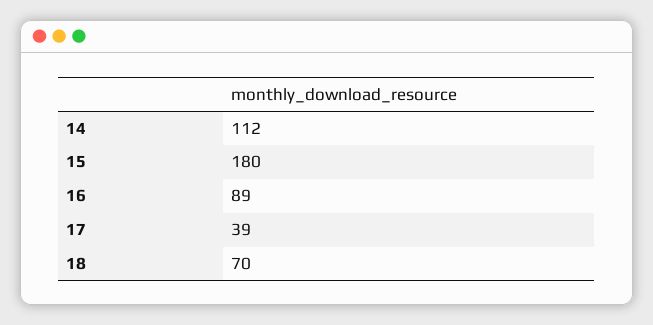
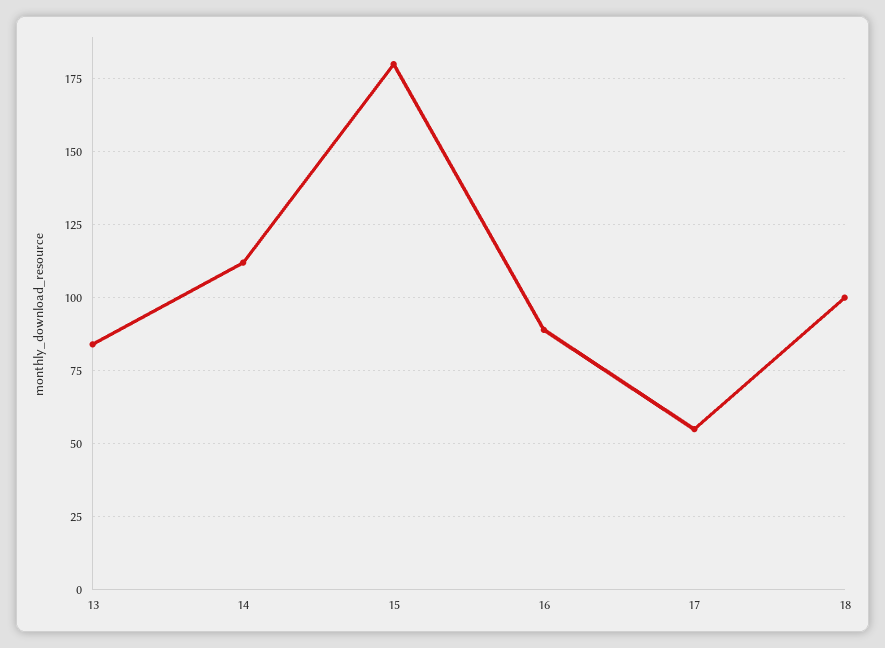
17: 39 -> 55
18: 70 -> 100
13: none -> 85

